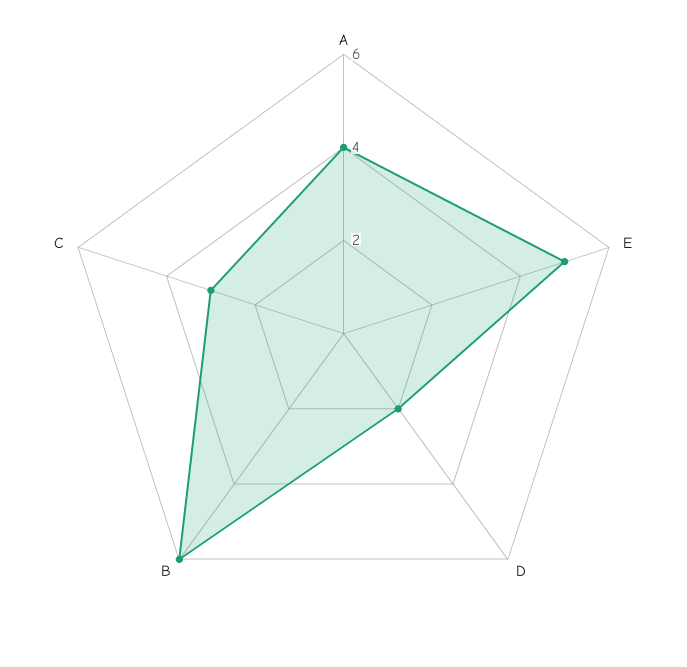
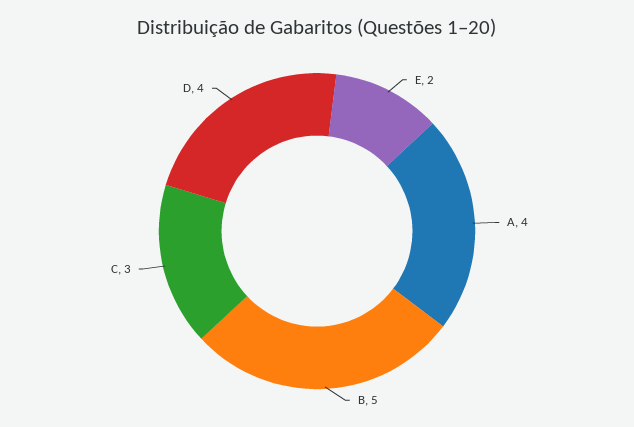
E: 5 -> 2
D: 2 -> 4
B: 6 -> 5

